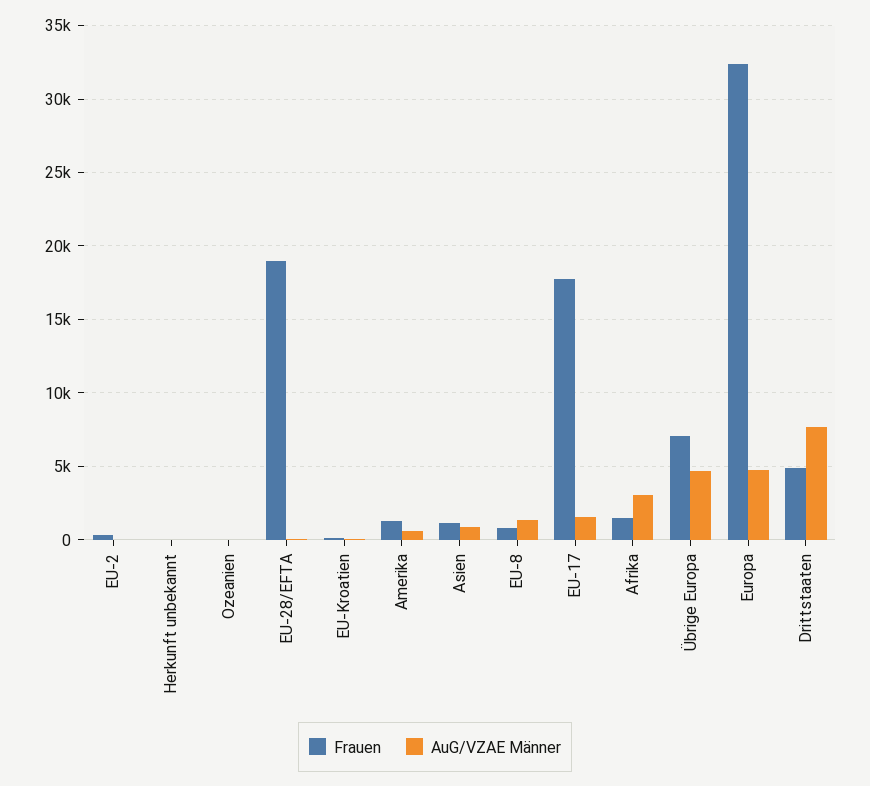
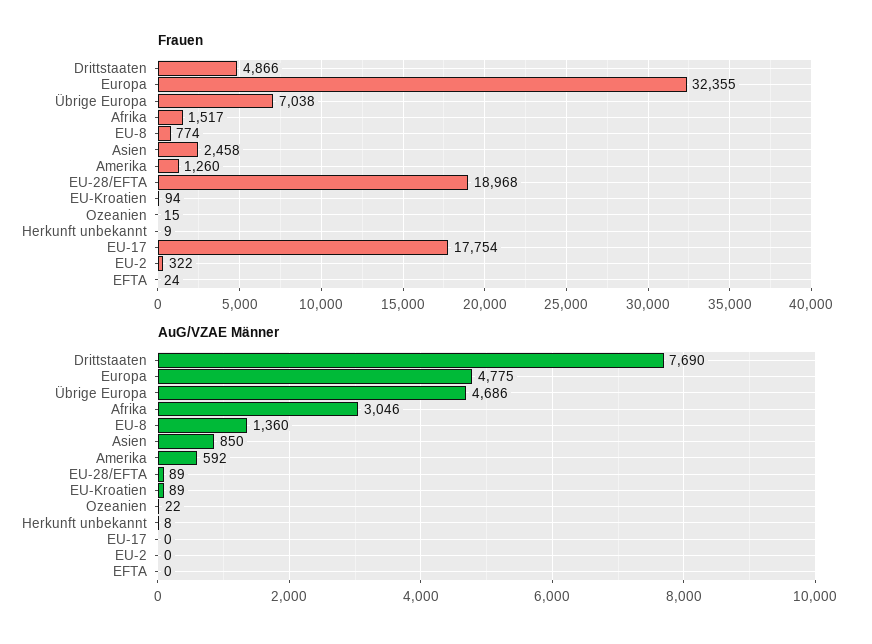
Frauen, Asien: 1000 -> 2458
AuG/VZAE Männer, EU-17: 1500 -> 0
Frauen, EFTA: none -> 24
AuG/VZAE Männer, EFTA: none -> 0

